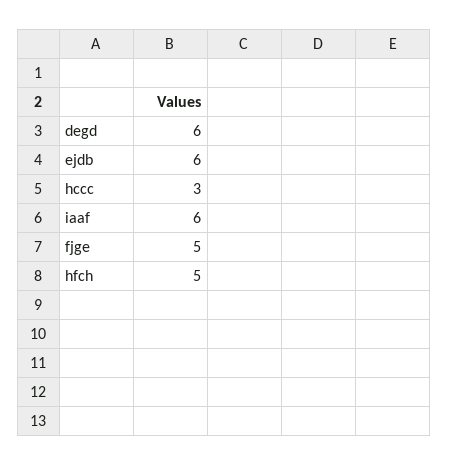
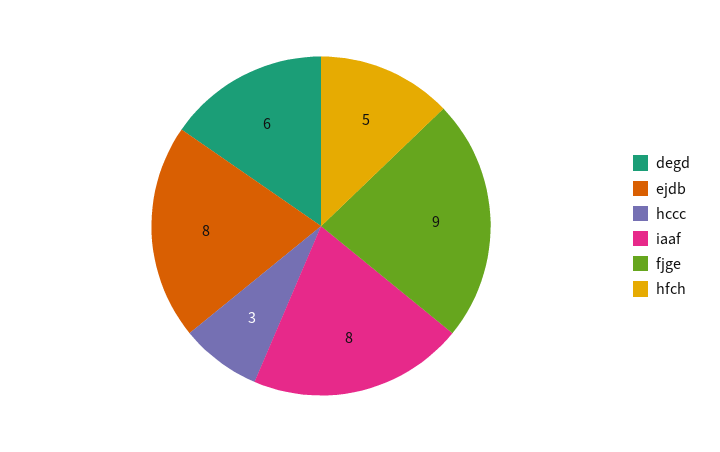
ejdb: 6 -> 8
iaaf: 6 -> 8
fjge: 5 -> 9

